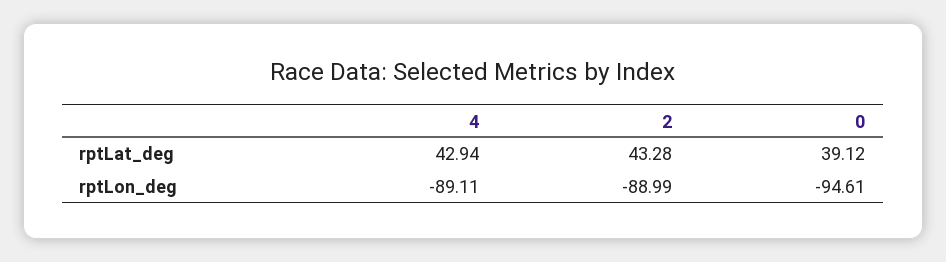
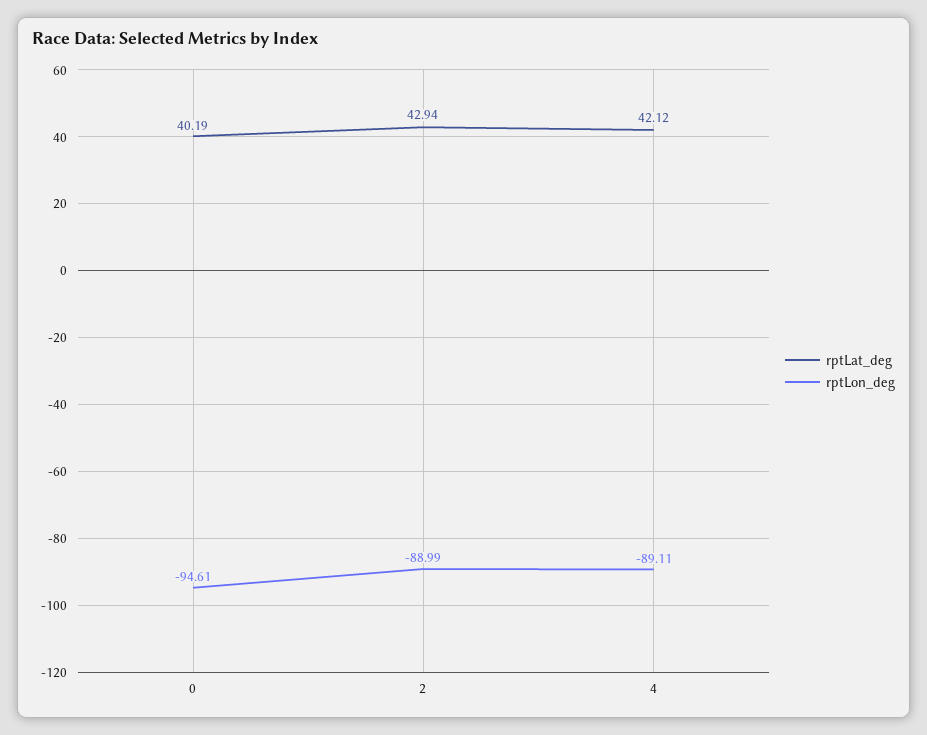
rptLat_deg, 4: 42.94 -> 42.12
rptLat_deg, 2: 43.28 -> 42.94
rptLat_deg, 0: 39.12 -> 40.19

